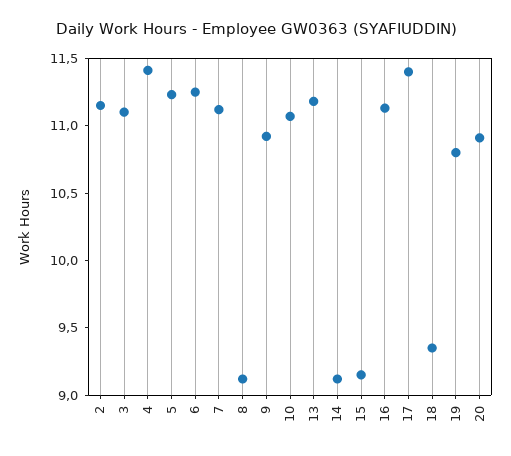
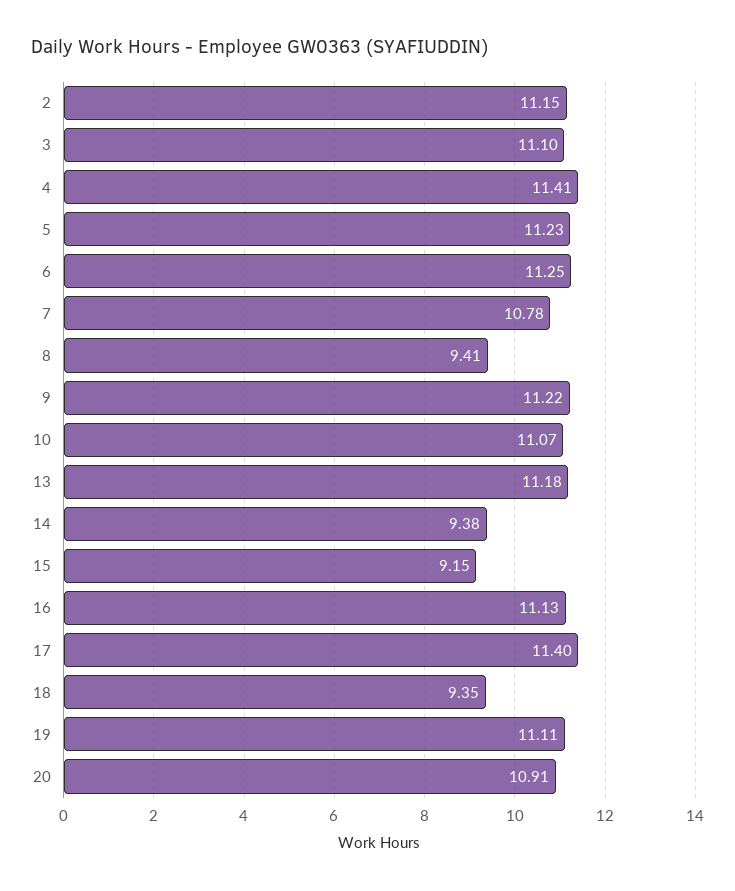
7: 11.1 -> 10.78
8: 9.1 -> 9.41
9: 10.9 -> 11.22
14: 9.1 -> 9.38
19: 10.8 -> 11.11

